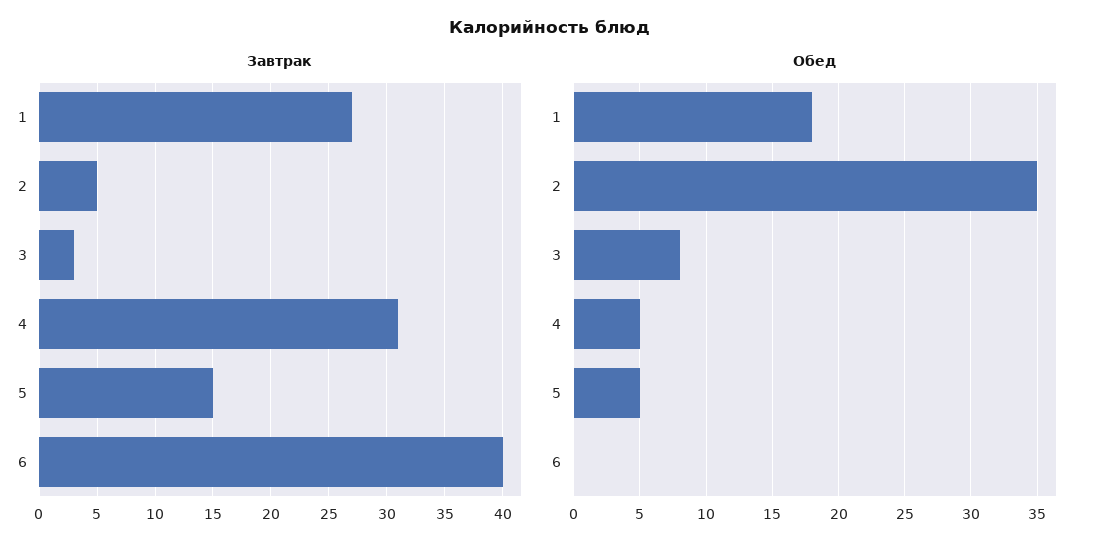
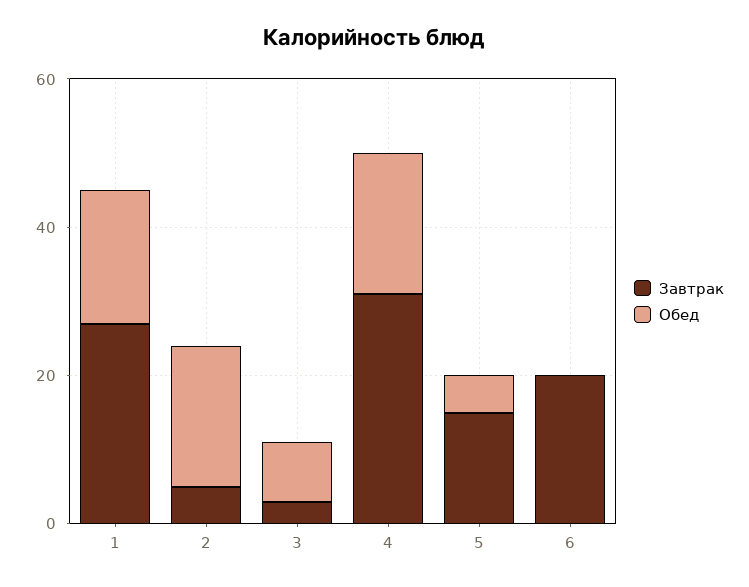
Завтрак, 6: 40 -> 20
Обед, 2: 35 -> 20
Обед, 4: 5 -> 20

